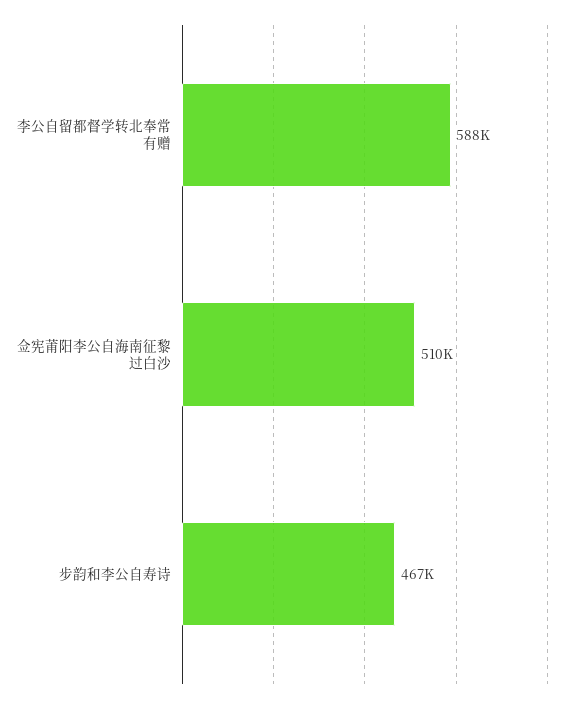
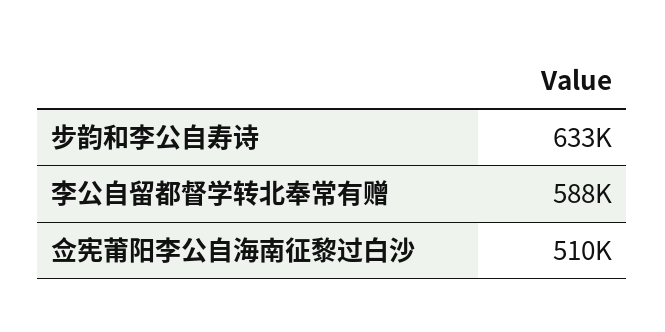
步韵和李公自寿诗: 467000 -> 633000

